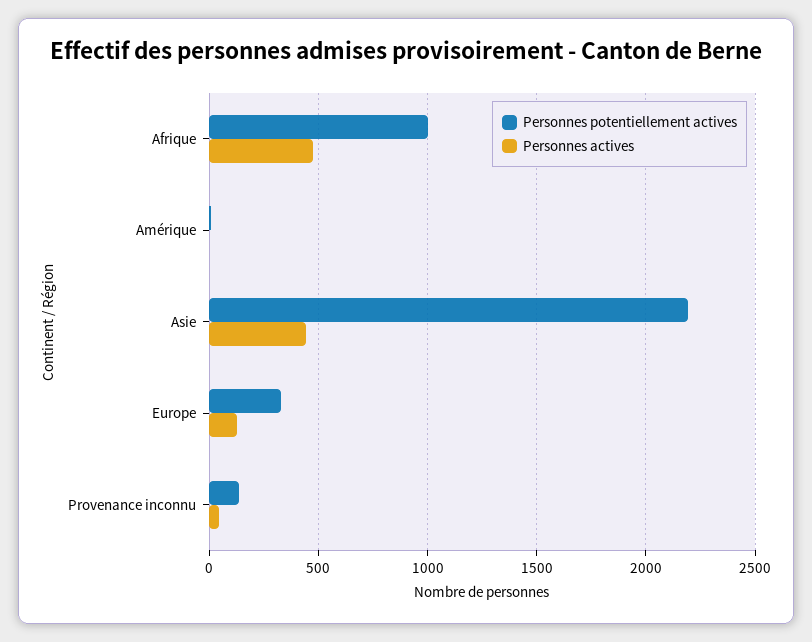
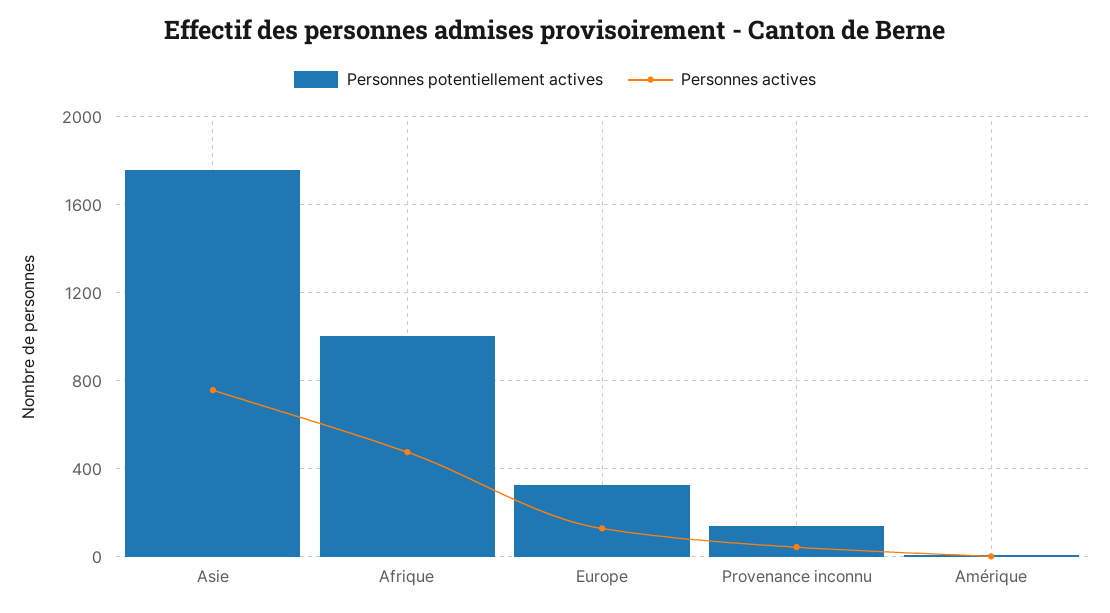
Personnes potentiellement actives, Asie: 2200 -> 1750
Personnes actives, Asie: 450 -> 750

